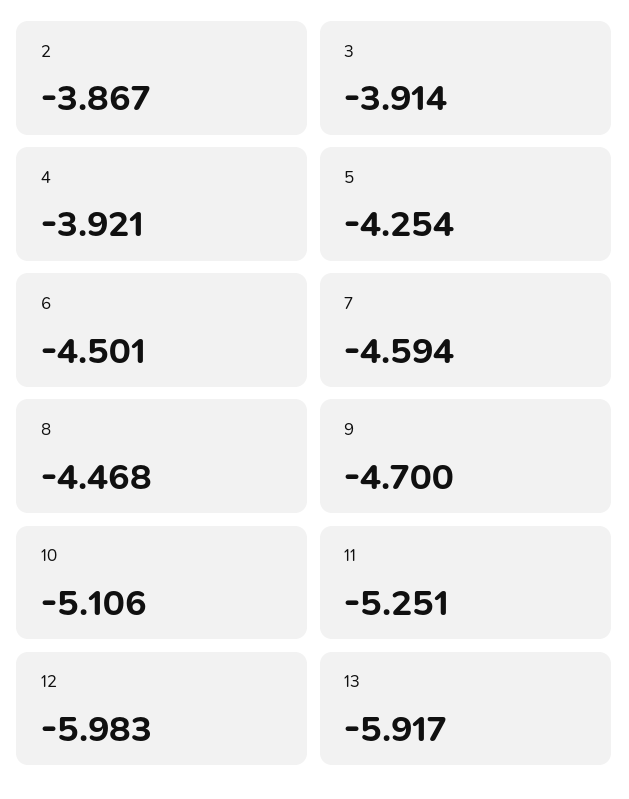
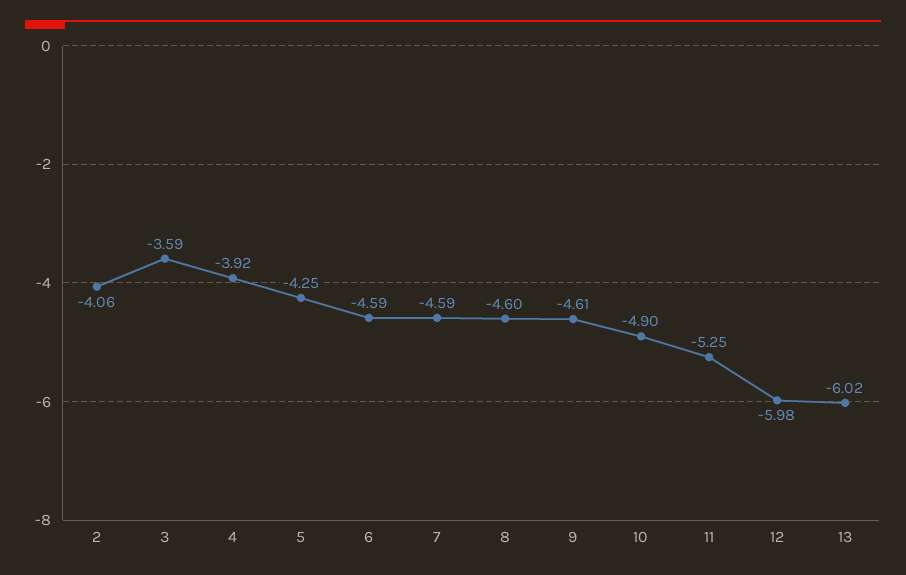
2: -3.867 -> -4.06
3: -3.914 -> -3.59
6: -4.501 -> -4.59
8: -4.468 -> -4.6
9: -4.7 -> -4.61
10: -5.106 -> -4.9
13: -5.917 -> -6.02

